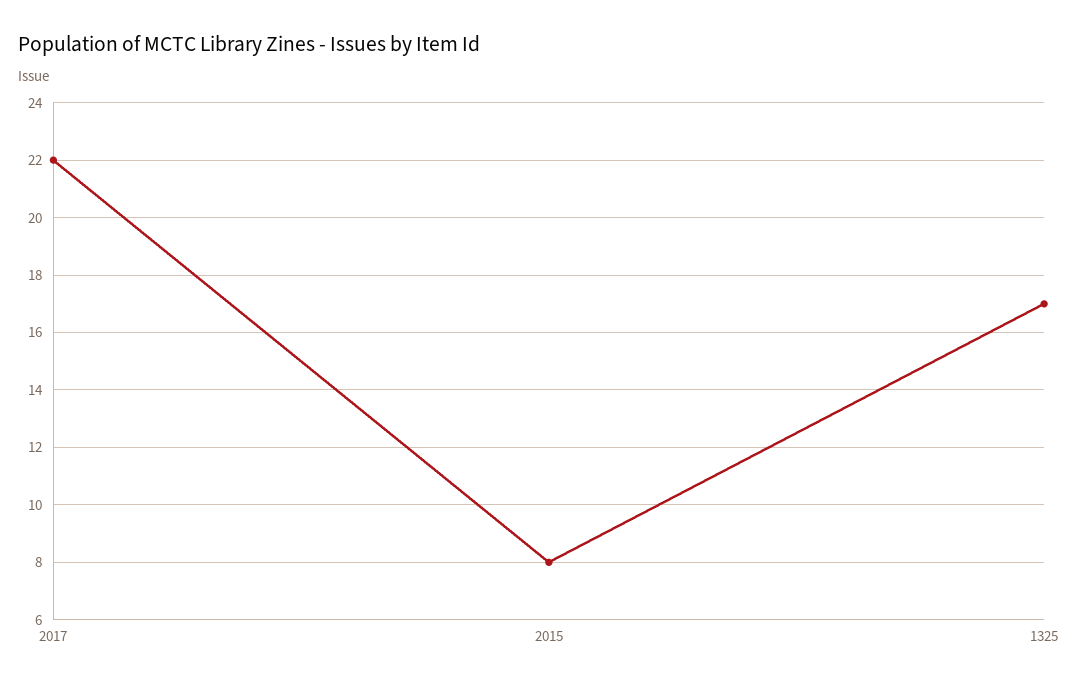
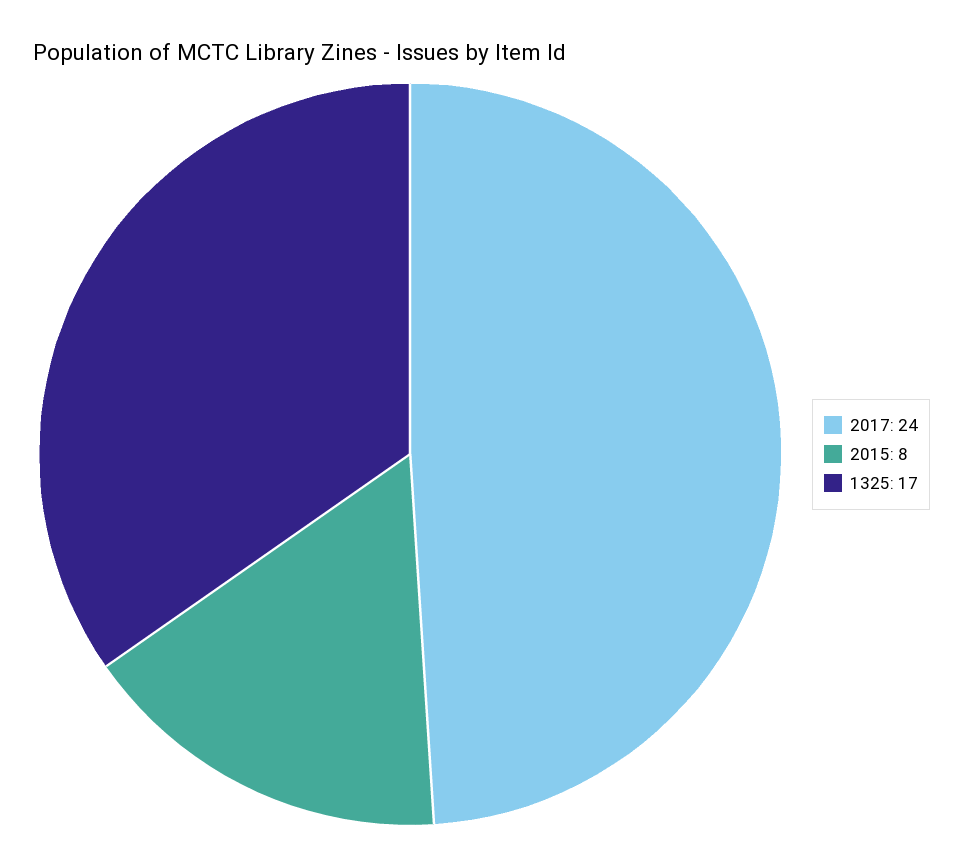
2017: 22 -> 24

